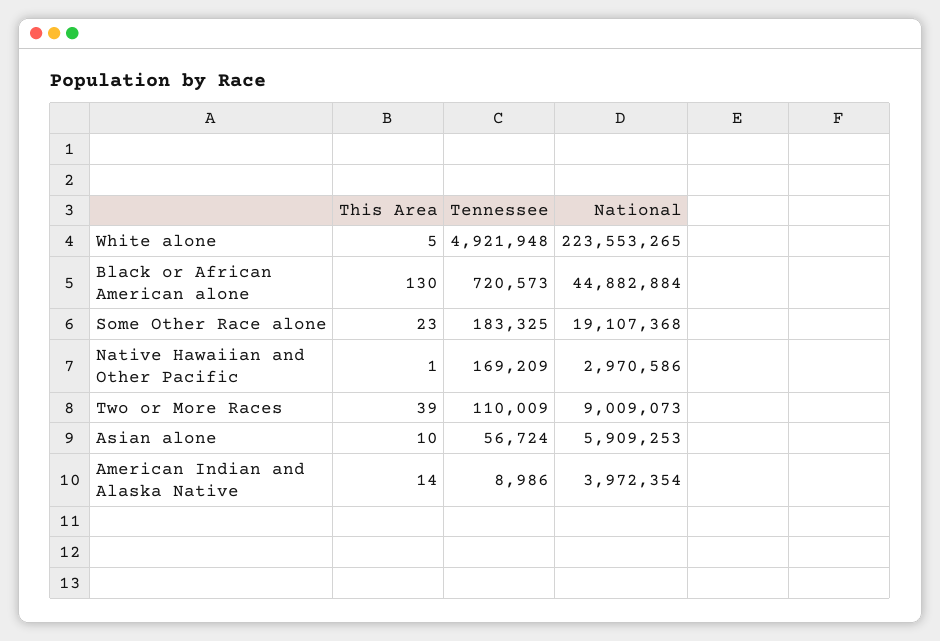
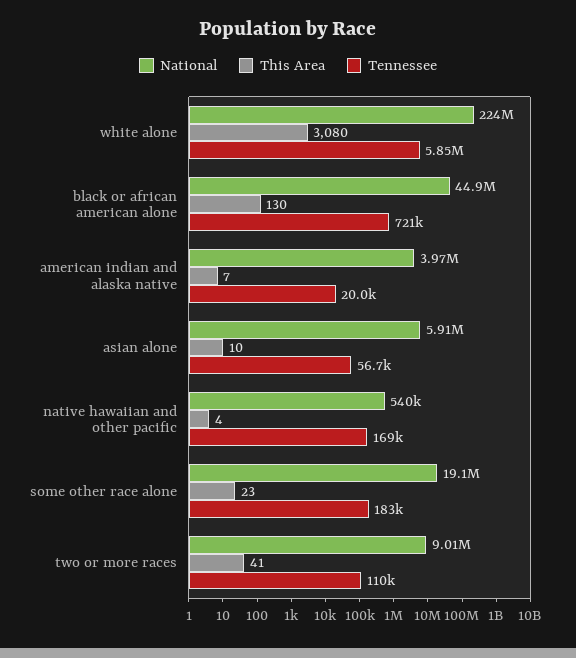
This Area, White alone: 5 -> 3080
Tennessee, White alone: 4921948 -> 5850000
This Area, Native Hawaiian and Other Pacific: 1 -> 4
National, Native Hawaiian and Other Pacific: 2970586 -> 540000
This Area, Two or More Races: 39 -> 41
This Area, American Indian and Alaska Native: 14 -> 7
Tennessee, American Indian and Alaska Native: 8986 -> 20000

